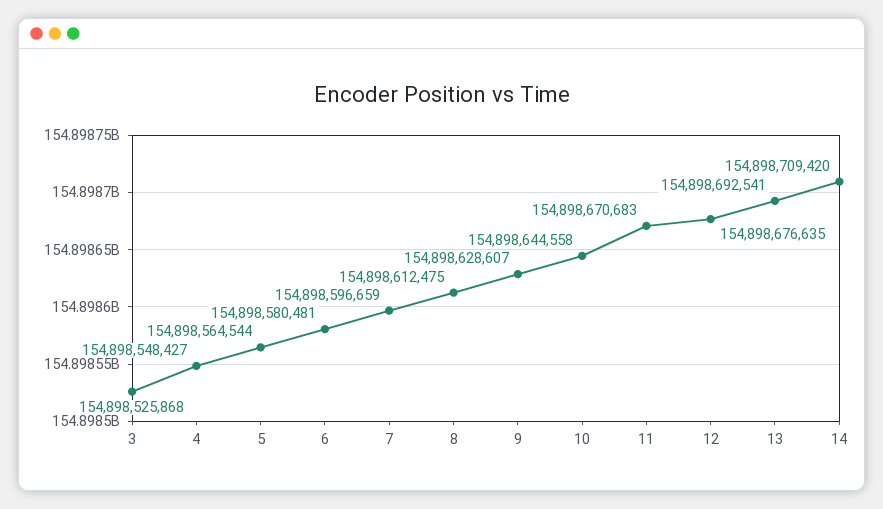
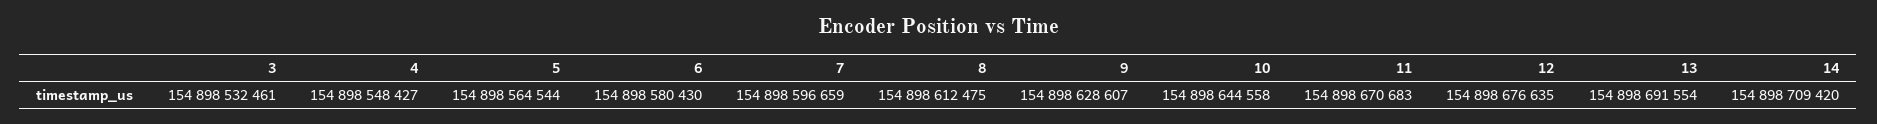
3: 154898525868 -> 154898532461
6: 154898580481 -> 154898580430
13: 154898692541 -> 154898691554

